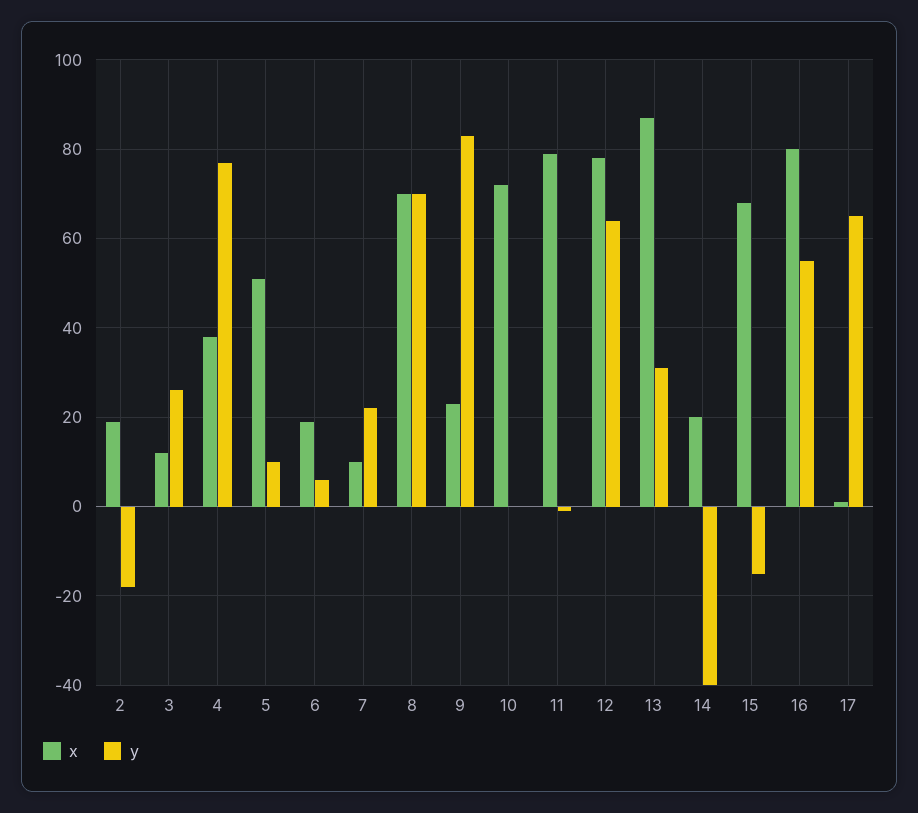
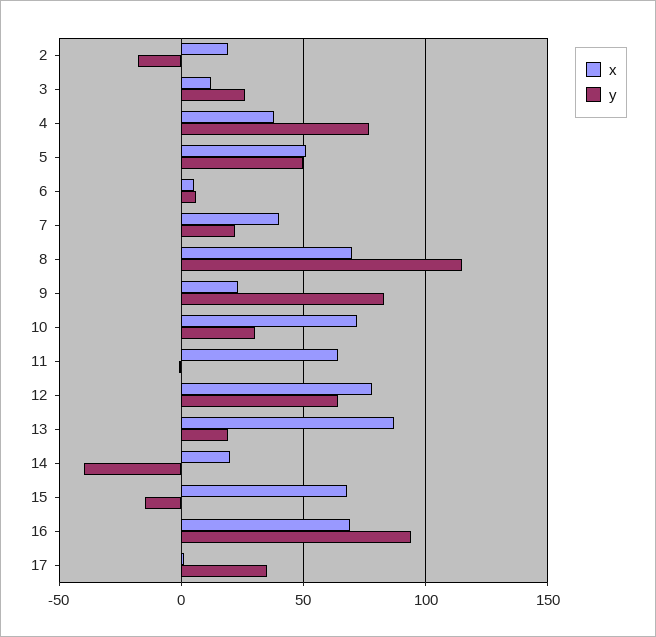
y, 5: 10 -> 50
x, 6: 20 -> 5
x, 7: 10 -> 40
y, 8: 70 -> 115
y, 10: 0 -> 30
x, 11: 80 -> 65
y, 13: 30 -> 20
x, 16: 80 -> 70
y, 16: 55 -> 95
y, 17: 65 -> 35

